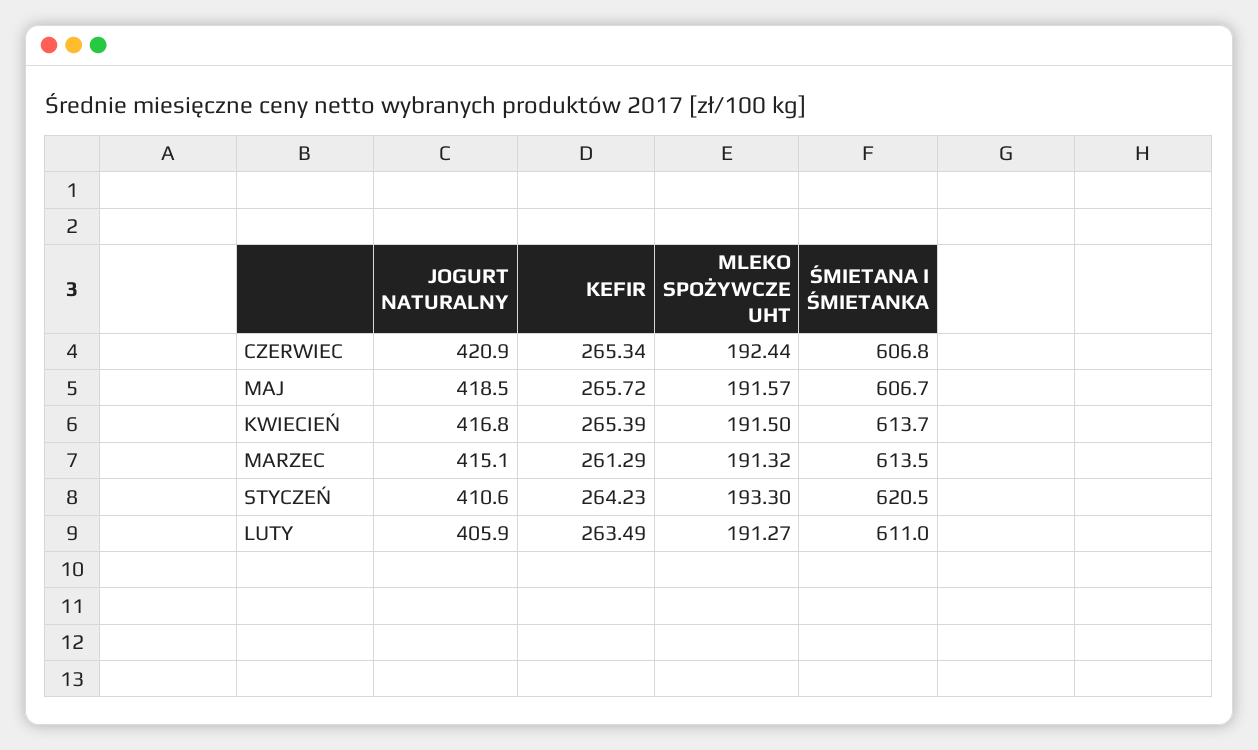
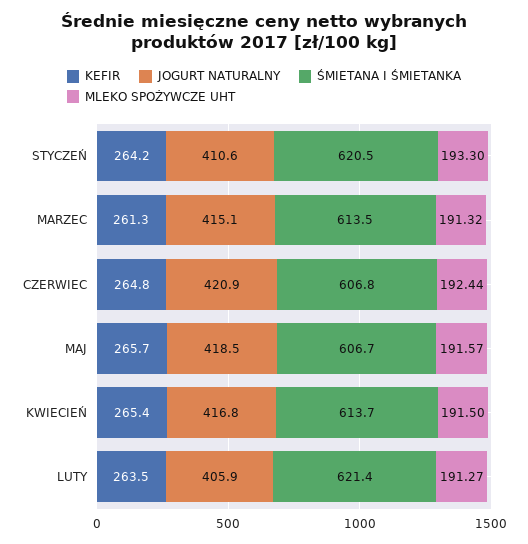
KEFIR, CZERWIEC: 265.34 -> 264.8
ŚMIETANA I ŚMIETANKA, LUTY: 611 -> 621.4

